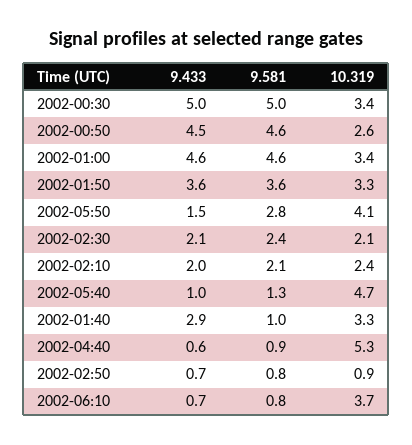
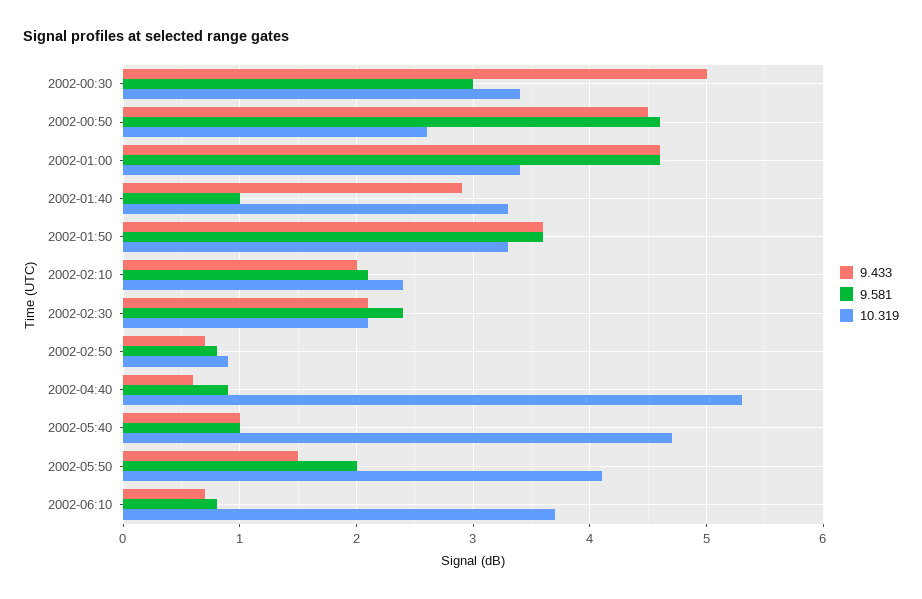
9.581, 2002-00:30: 5 -> 3
9.581, 2002-05:50: 2.8 -> 2
9.581, 2002-05:40: 1.3 -> 1

